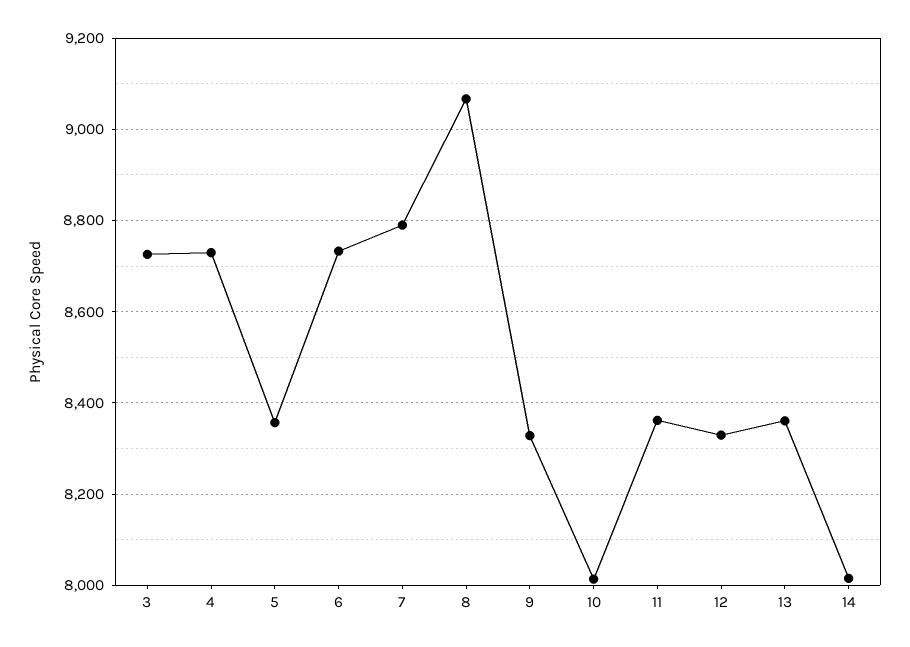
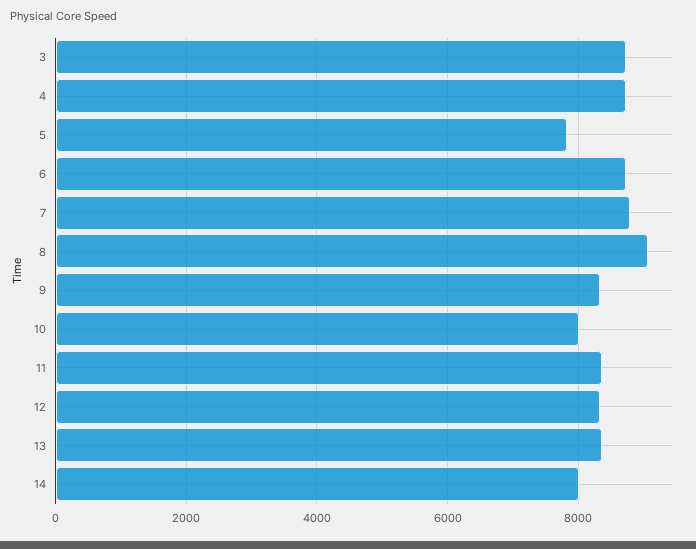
5: 8360 -> 7800

